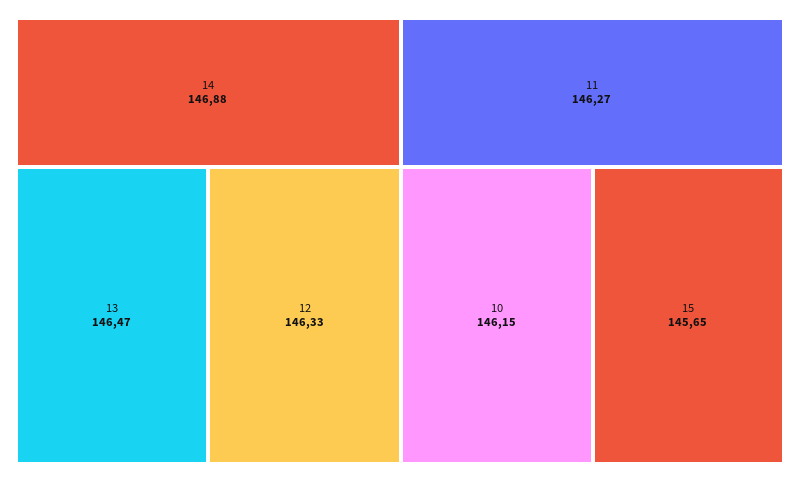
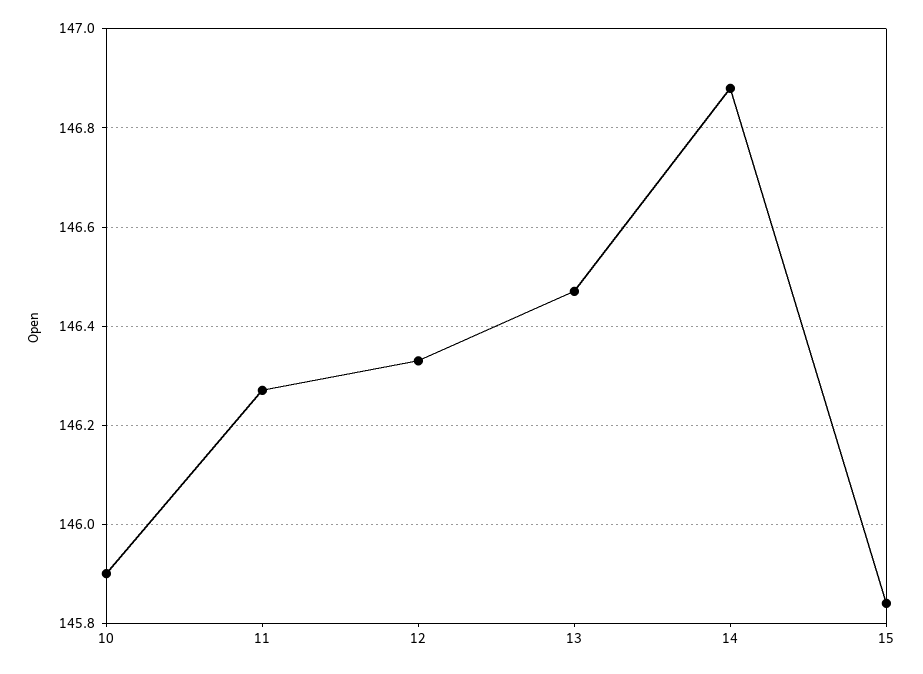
10: 146.15 -> 145.9
15: 145.65 -> 145.85

